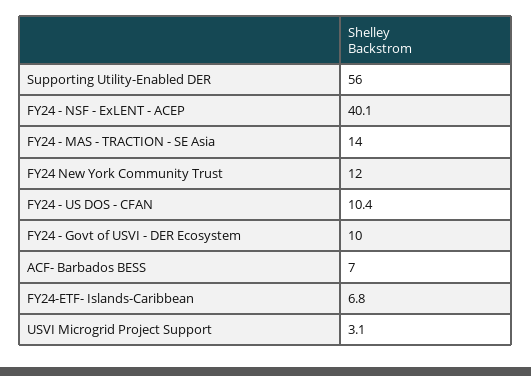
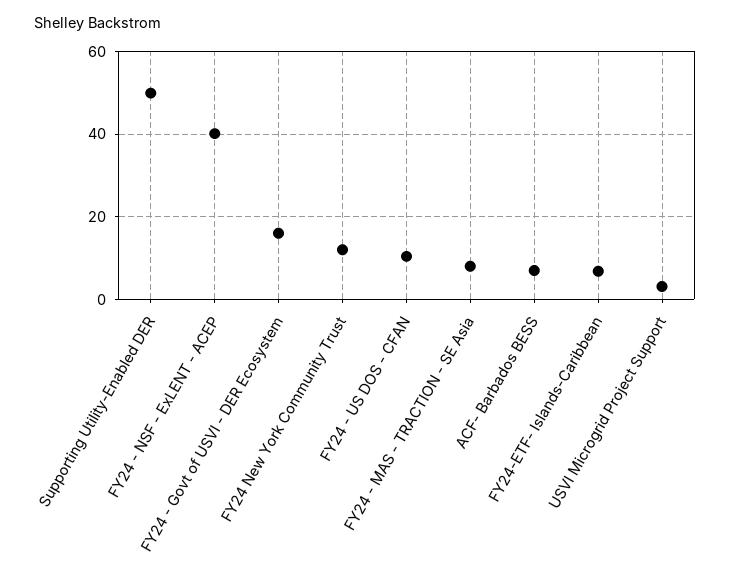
Supporting Utility-Enabled DER: 56 -> 50
FY24 - MAS - TRACTION - SE Asia: 14 -> 8
FY24 - Govt of USVI - DER Ecosystem: 10 -> 16

